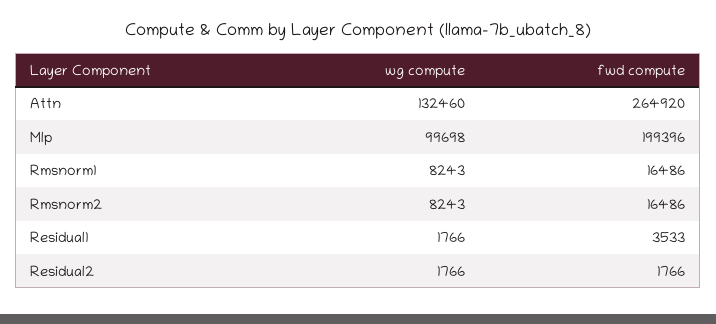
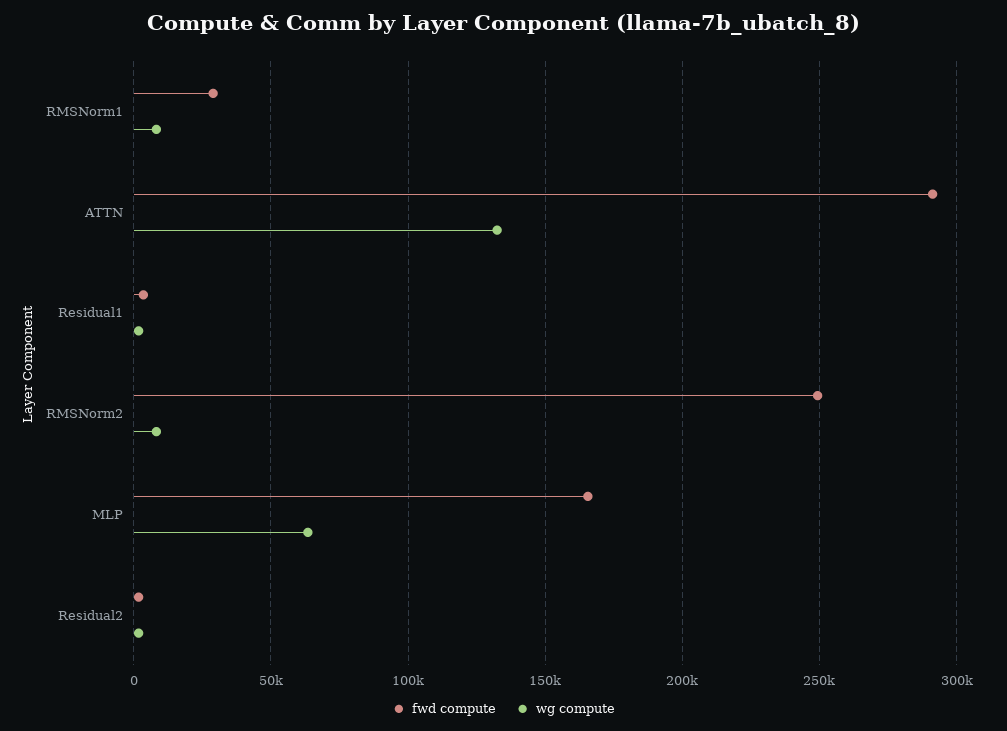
fwd compute, Attn: 264920 -> 290000
wg compute, Mlp: 99698 -> 65000
fwd compute, Mlp: 199396 -> 165000
fwd compute, Rmsnorm1: 16486 -> 30000
fwd compute, Rmsnorm2: 16486 -> 250000

